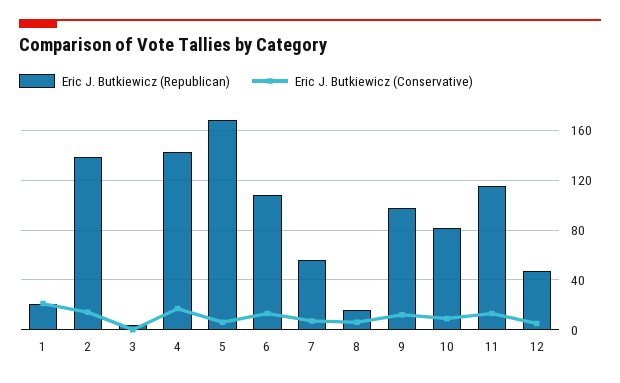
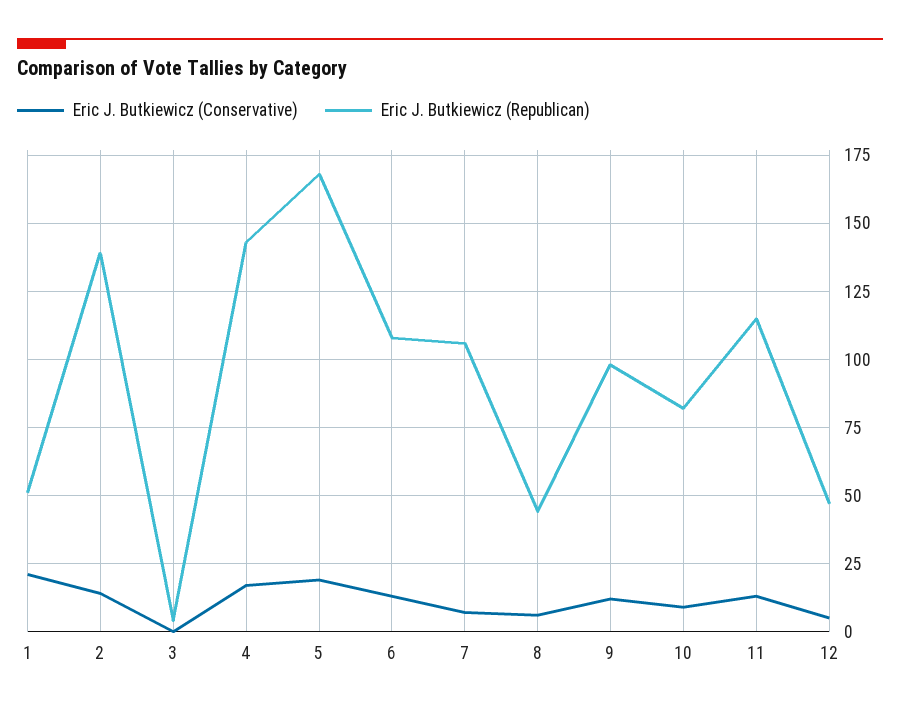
Eric J. Butkiewicz (Republican), 1: 20 -> 50
Eric J. Butkiewicz (Conservative), 5: 5 -> 20
Eric J. Butkiewicz (Republican), 7: 55 -> 105
Eric J. Butkiewicz (Republican), 8: 15 -> 45

